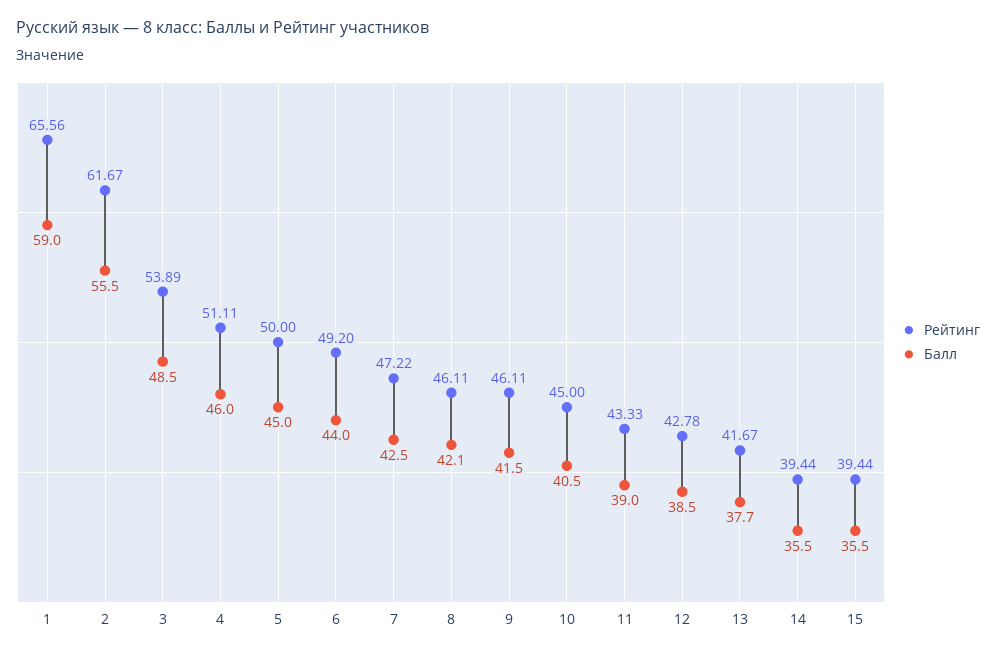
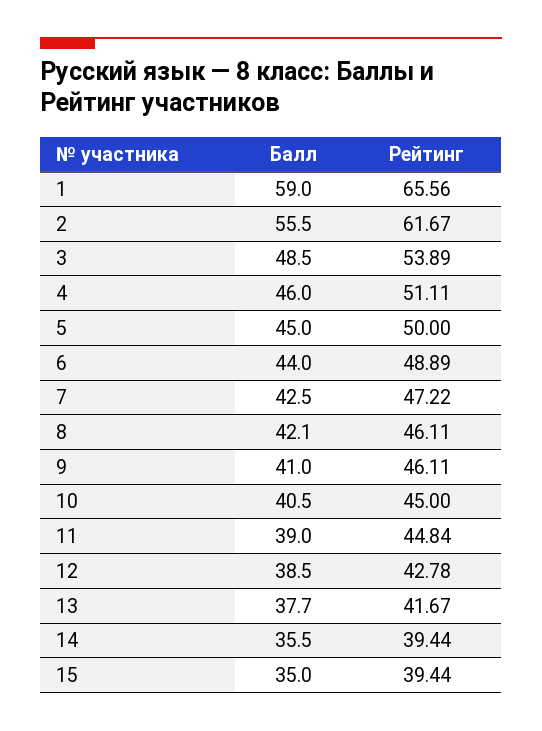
Рейтинг, 6: 49.2 -> 48.89
Балл, 9: 41.5 -> 41
Рейтинг, 11: 43.33 -> 44.84
Балл, 15: 35.5 -> 35

